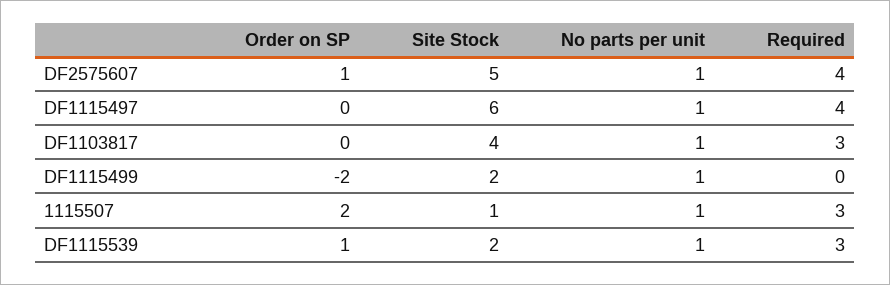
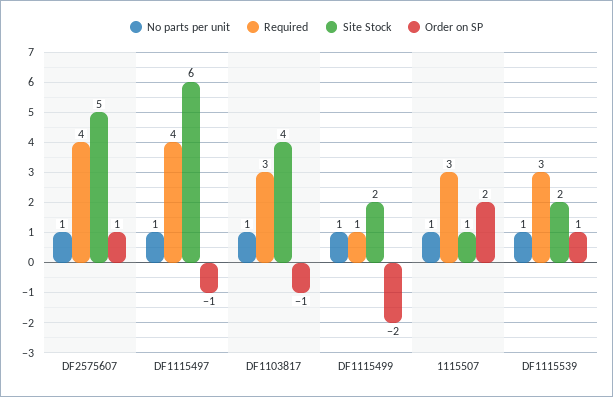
Order on SP, DF1115497: 0 -> -1
Order on SP, DF1103817: 0 -> -1
Required, DF1115499: 0 -> 1

